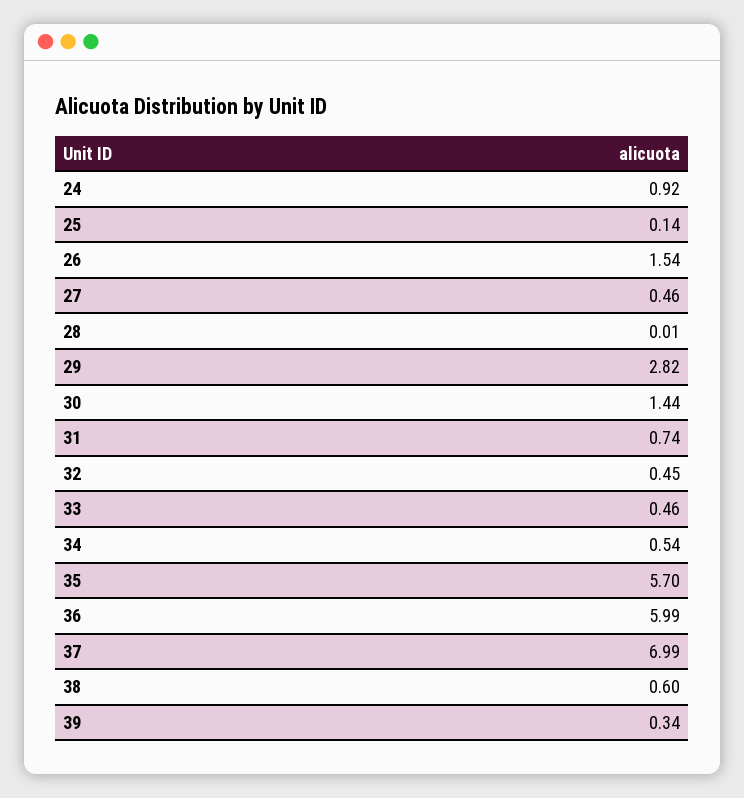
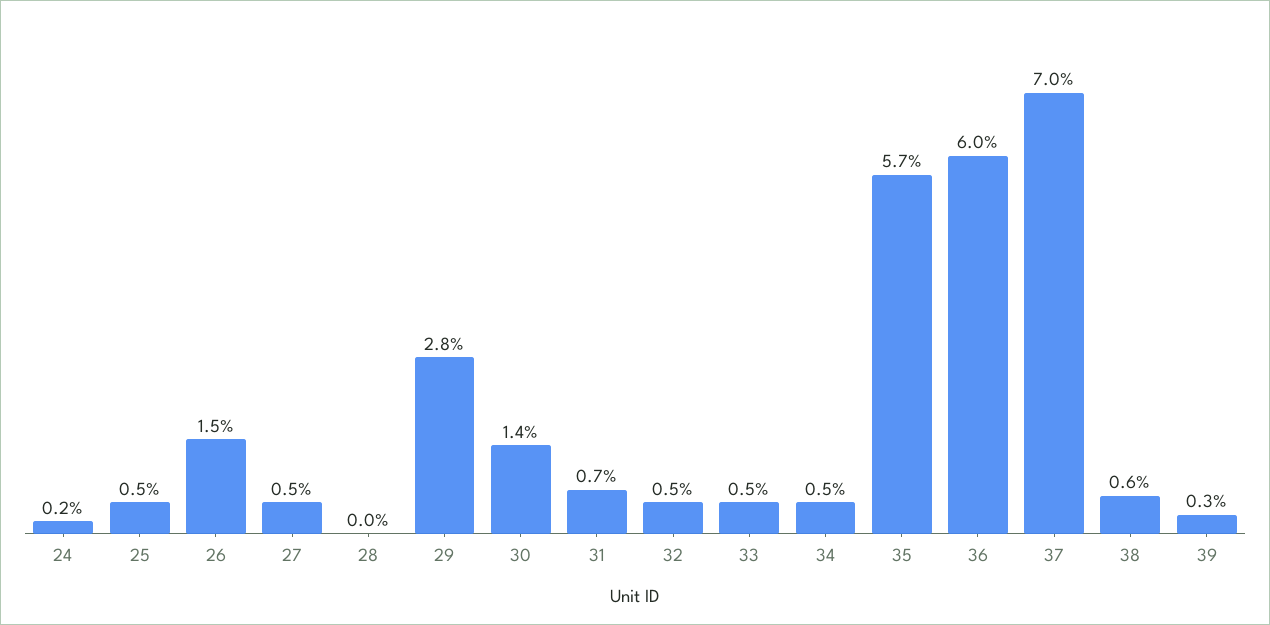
24: 0.92 -> 0.2
25: 0.14 -> 0.5

